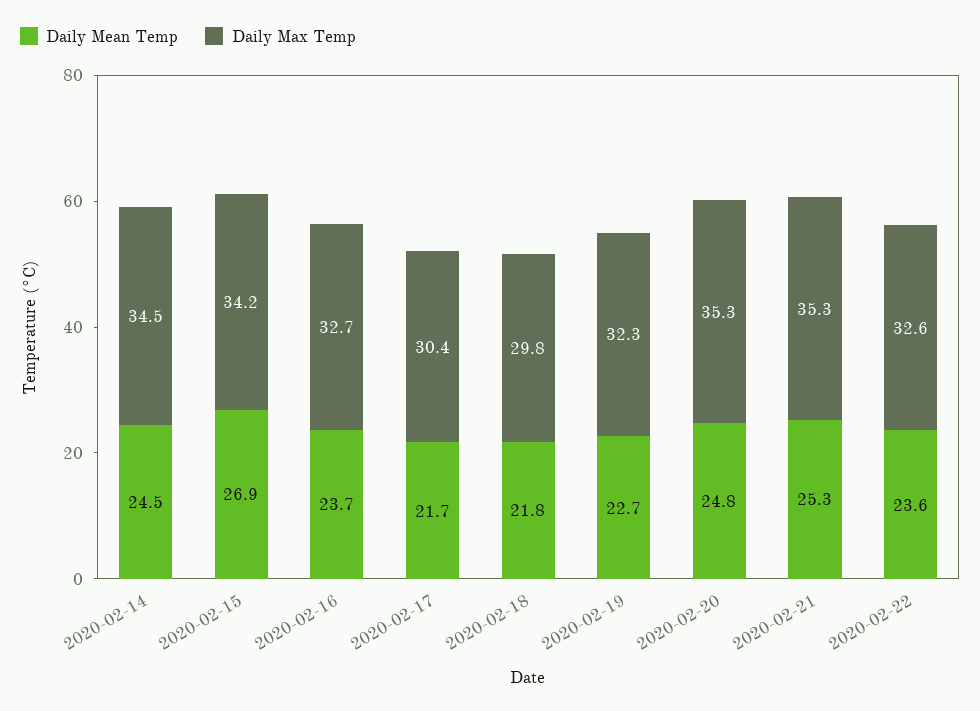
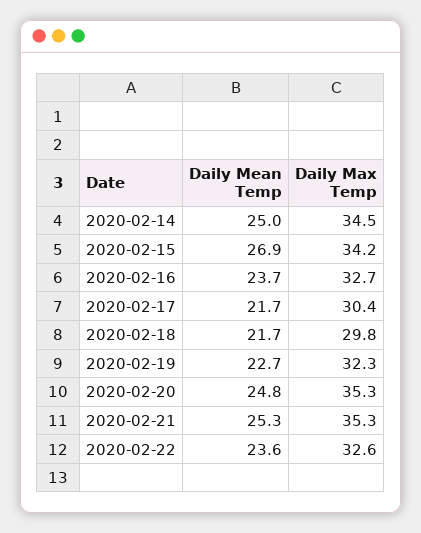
Daily Mean Temp, 2020-02-14: 24.5 -> 25
Daily Mean Temp, 2020-02-18: 21.8 -> 21.7

